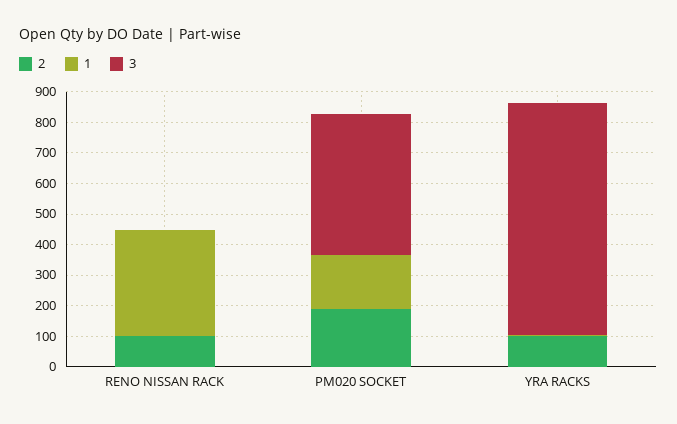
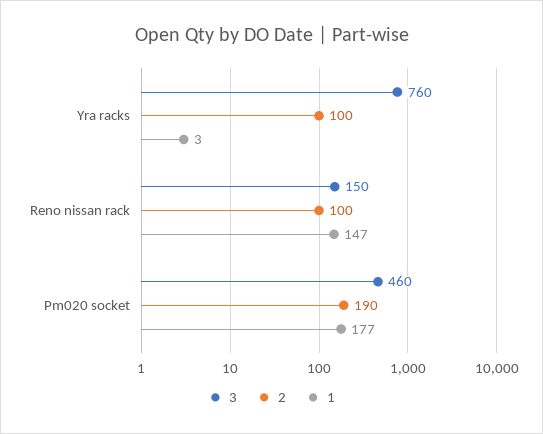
1, RENO NISSAN RACK: 350 -> 147
3, RENO NISSAN RACK: 0 -> 150

